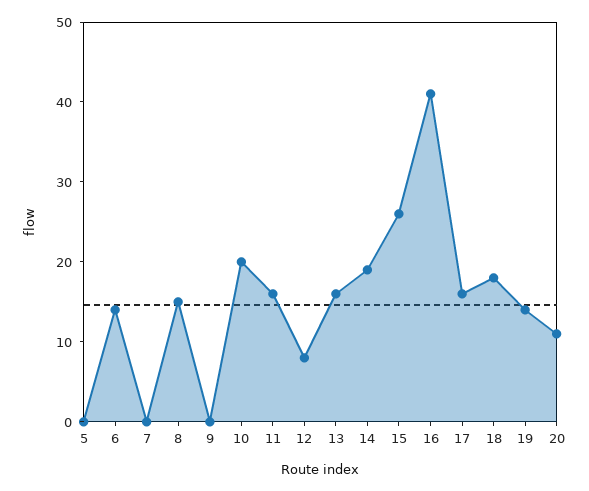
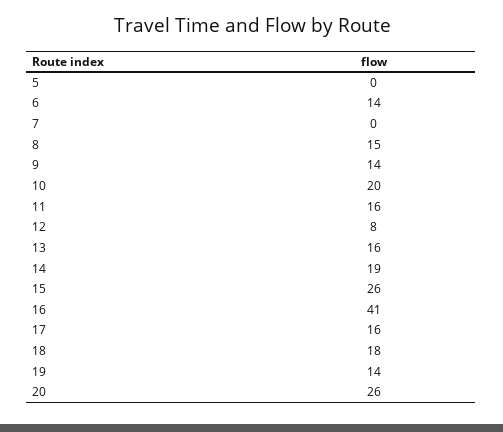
9: 0 -> 14
20: 10 -> 26

